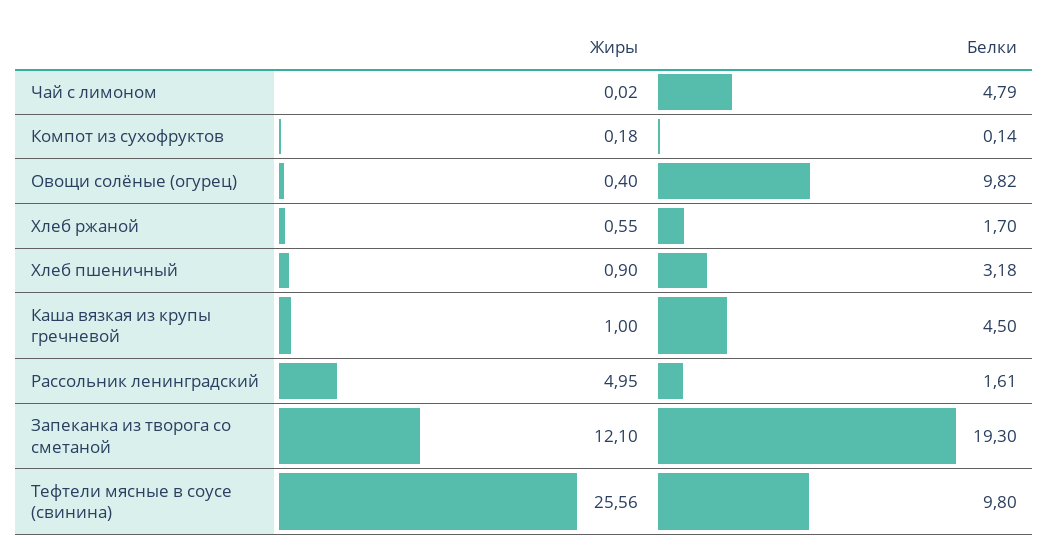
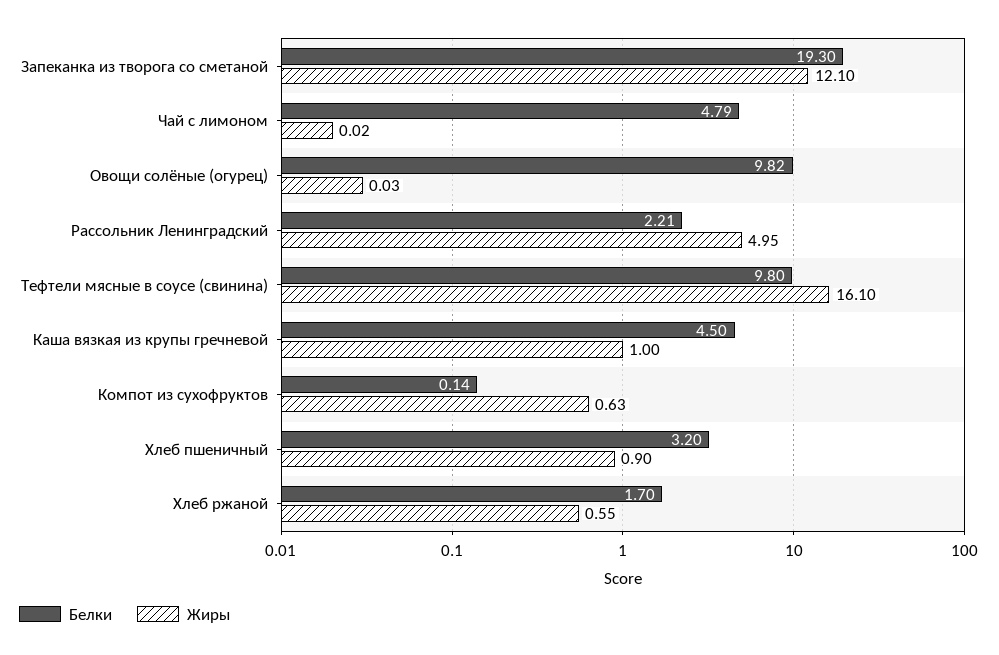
Жиры, Компот из сухофруктов: 0.18 -> 0.63
Жиры, Овощи солёные (огурец): 0.4 -> 0.03
Белки, Хлеб пшеничный: 3.18 -> 3.2
Белки, Рассольник ленинградский: 1.61 -> 2.21
Жиры, Тефтели мясные в соусе (свинина): 25.56 -> 16.1

